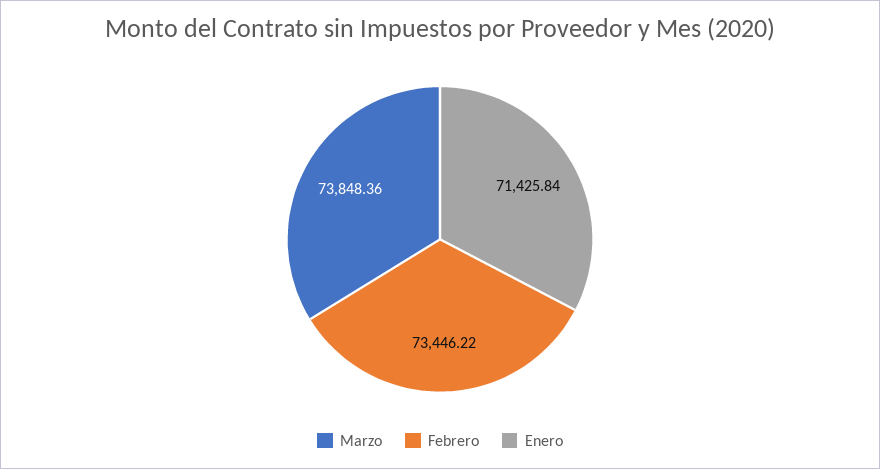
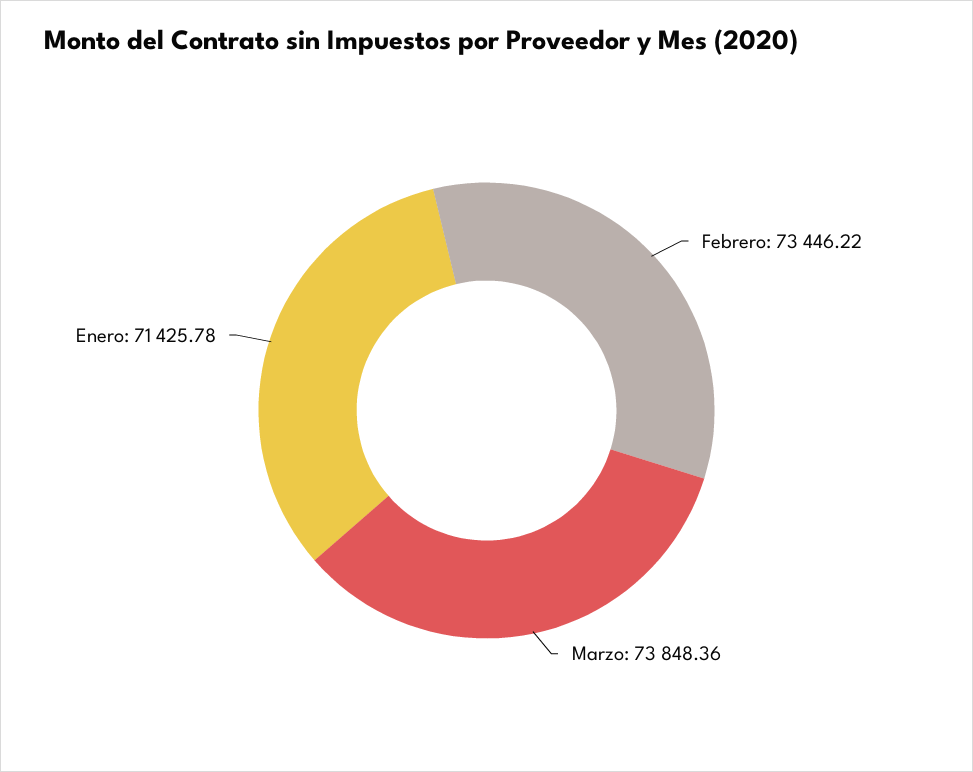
Enero: 71425.84 -> 71425.78

